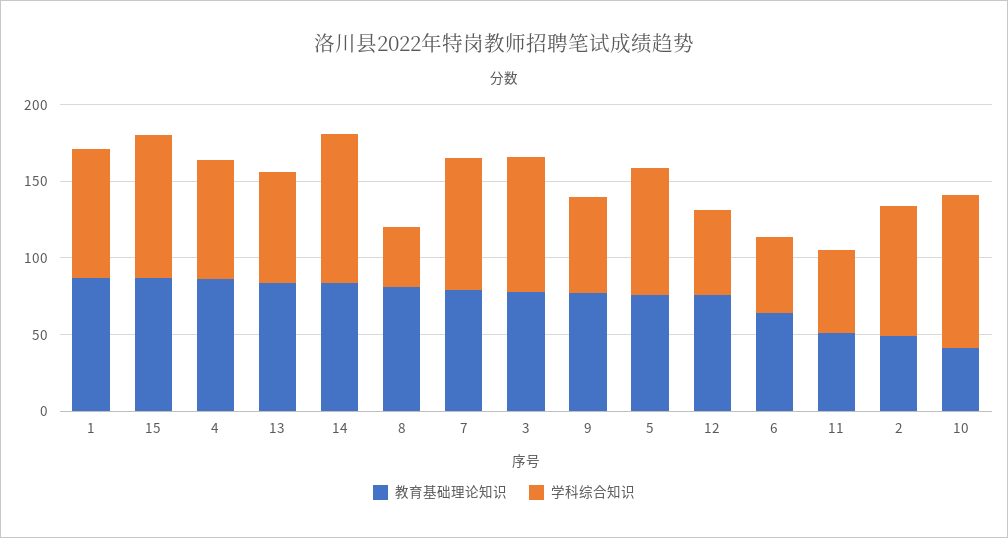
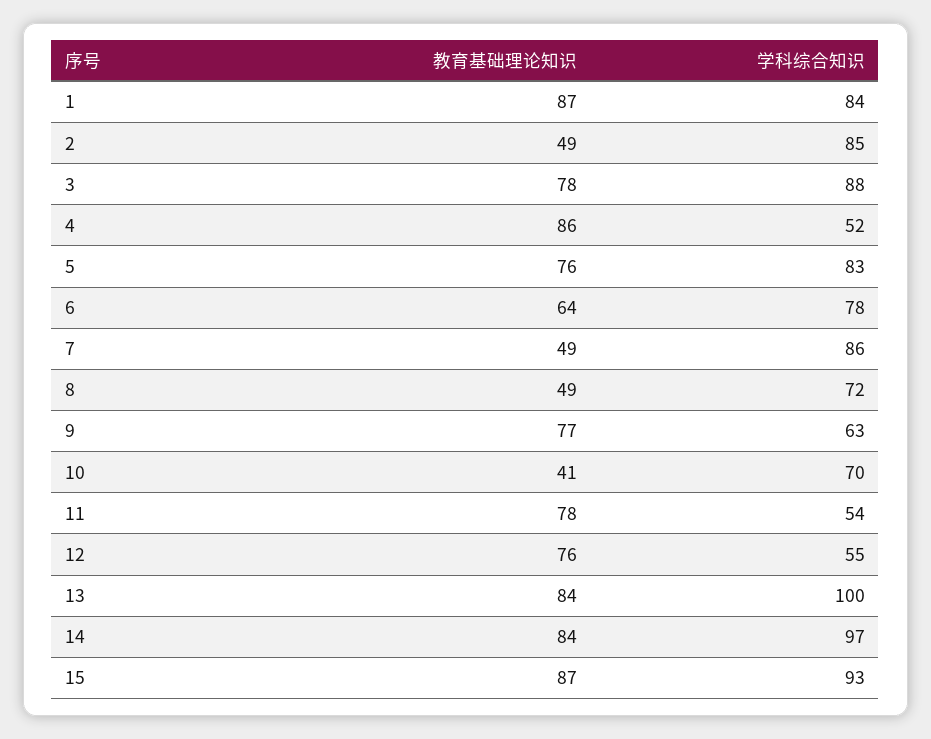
学科综合知识, 4: 80 -> 52
学科综合知识, 13: 70 -> 100
教育基础理论知识, 8: 80 -> 49
学科综合知识, 8: 40 -> 72
教育基础理论知识, 7: 80 -> 49
学科综合知识, 6: 50 -> 78
教育基础理论知识, 11: 50 -> 78
学科综合知识, 10: 100 -> 70

